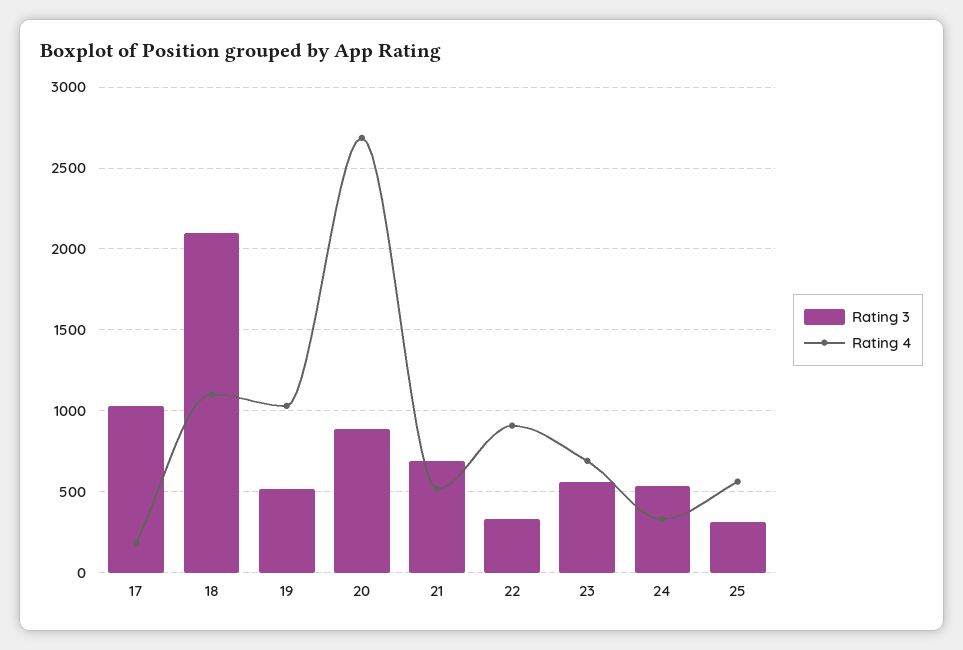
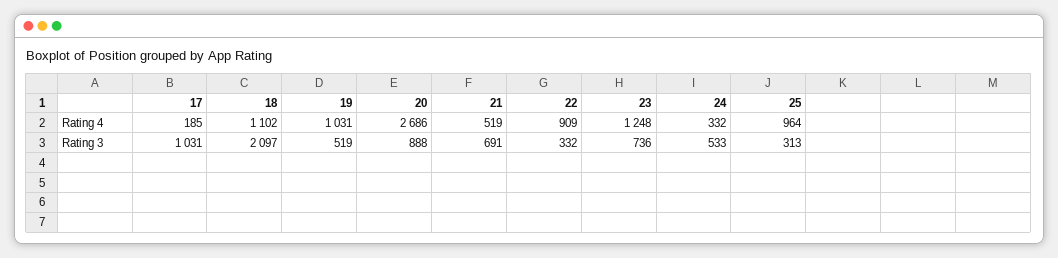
Rating 3, 23: 550 -> 736
Rating 4, 23: 700 -> 1248
Rating 4, 25: 550 -> 964

